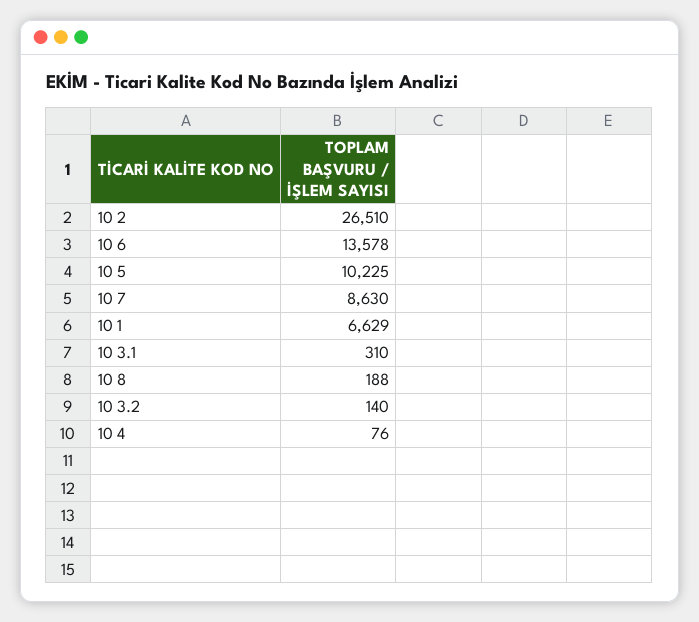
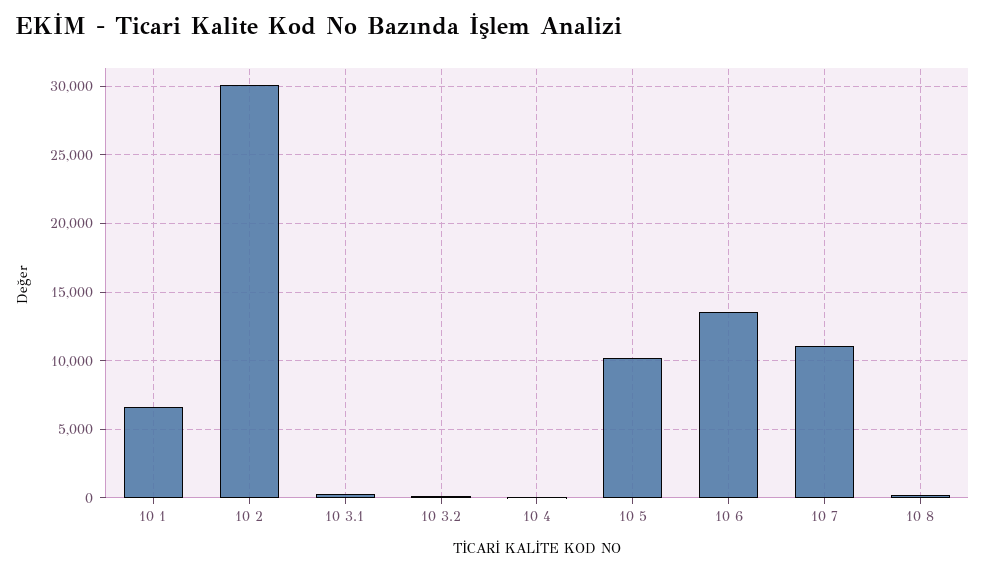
10 2: 26510 -> 30000
10 7: 8630 -> 11000

